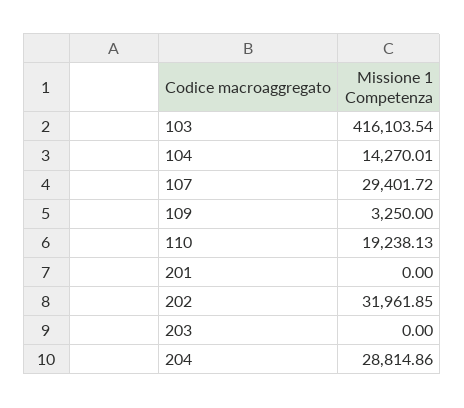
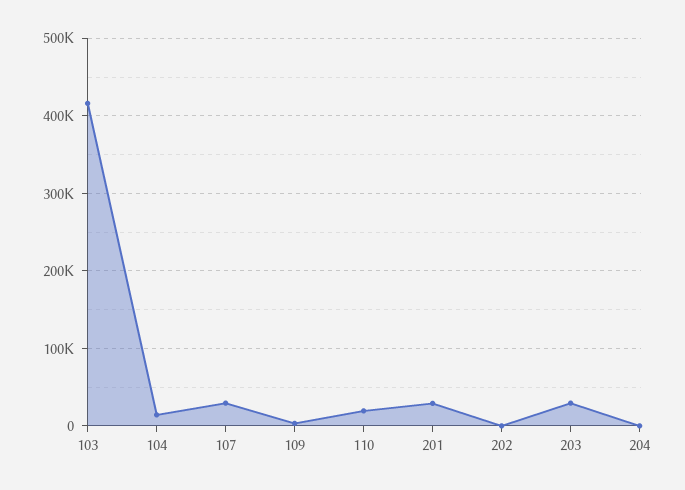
201: 0 -> 30000
202: 31961.85 -> 0
203: 0 -> 30000
204: 28814.86 -> 0

